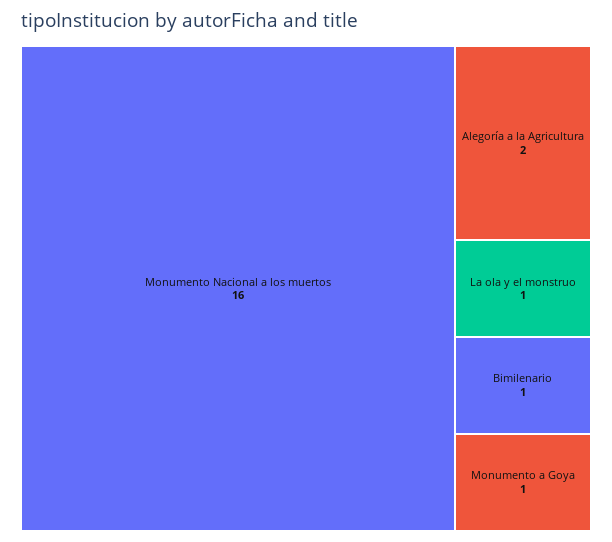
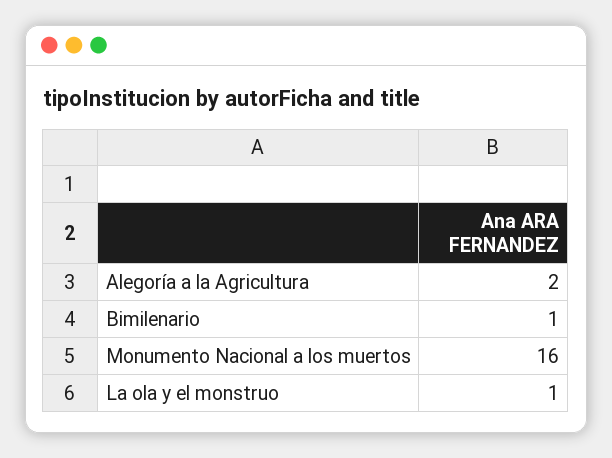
Monumento a Goya: 1 -> none

